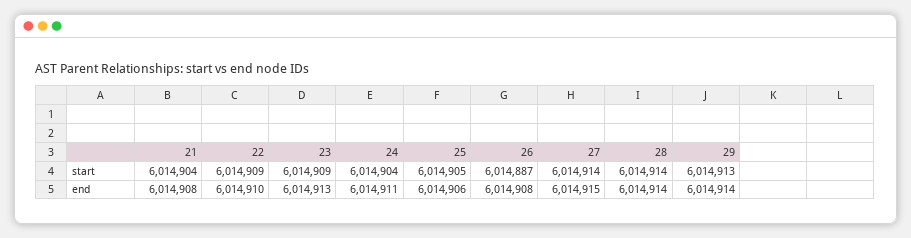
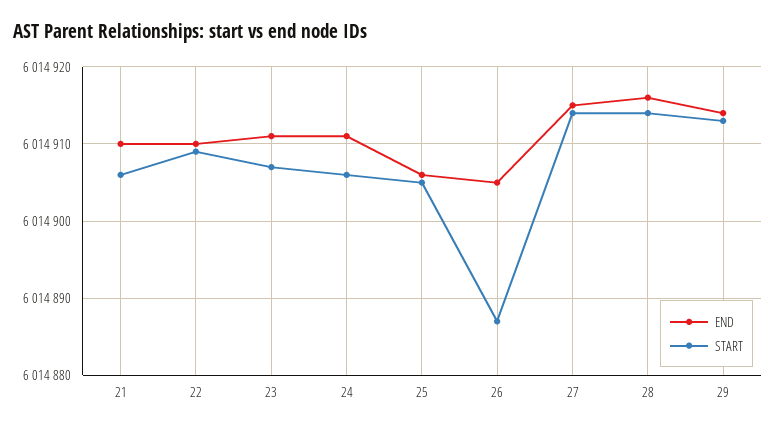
start, 21: 6014904 -> 6014906
start, 23: 6014909 -> 6014907
start, 24: 6014904 -> 6014906
end, 21: 6014908 -> 6014910
end, 23: 6014913 -> 6014911
end, 26: 6014908 -> 6014905
end, 28: 6014914 -> 6014916

